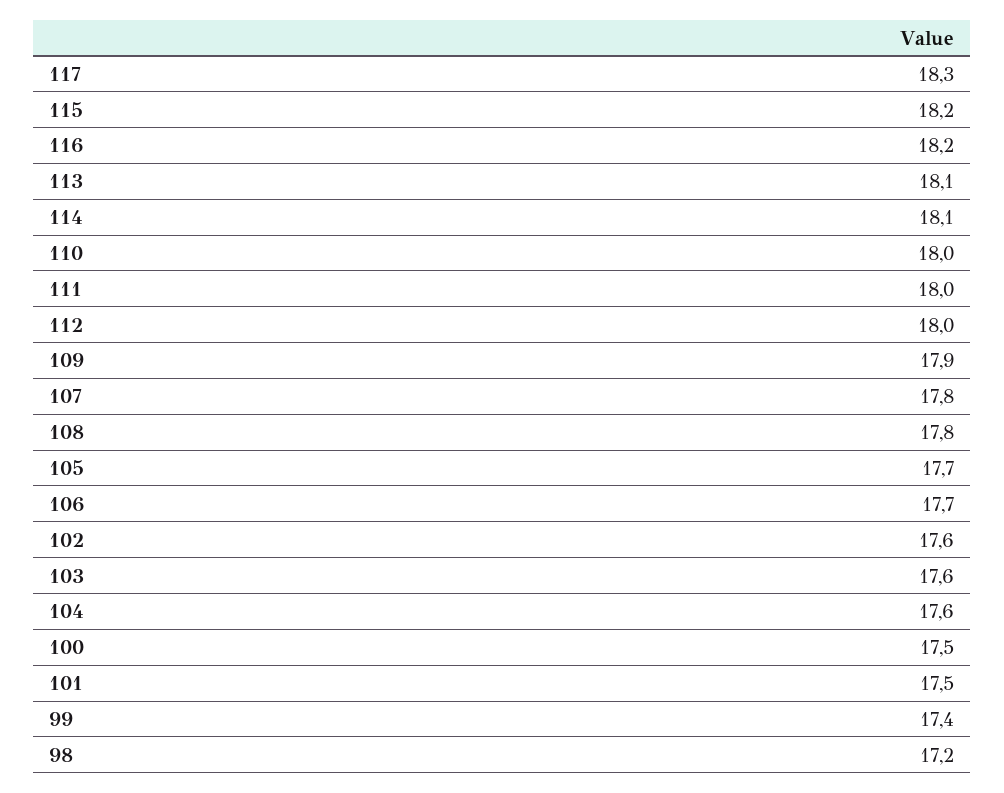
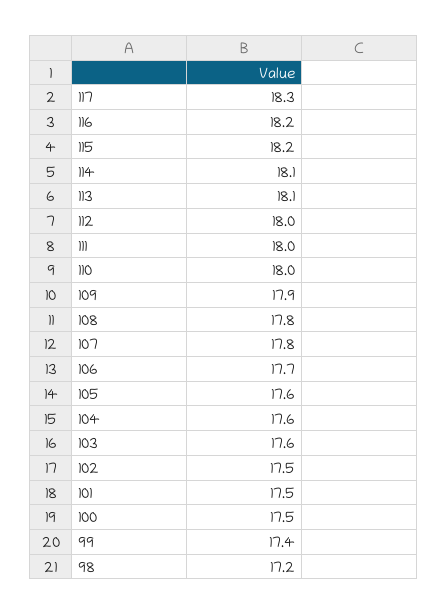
105: 17.7 -> 17.6
102: 17.6 -> 17.5

